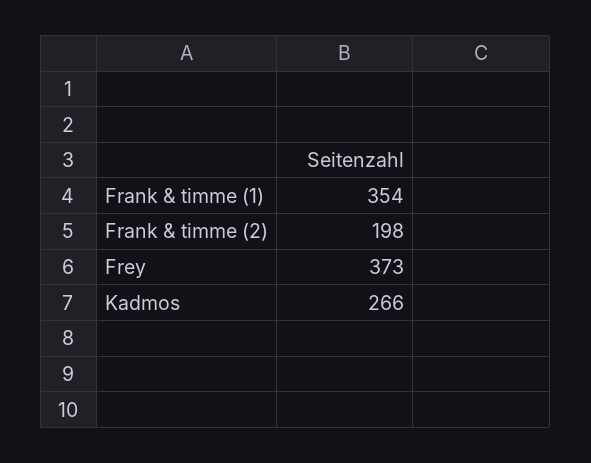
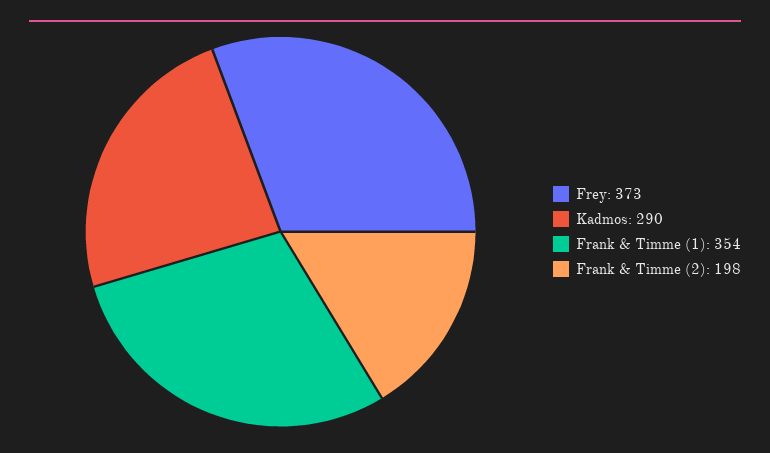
Kadmos: 266 -> 290

